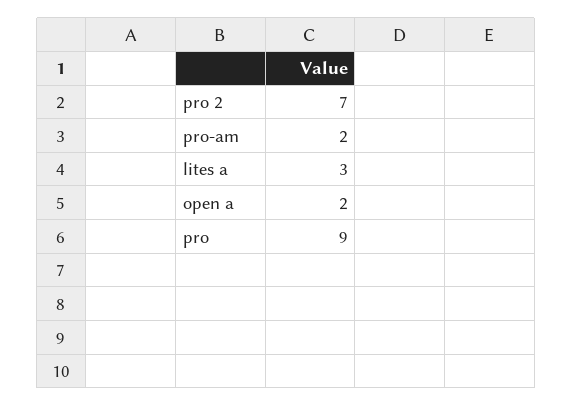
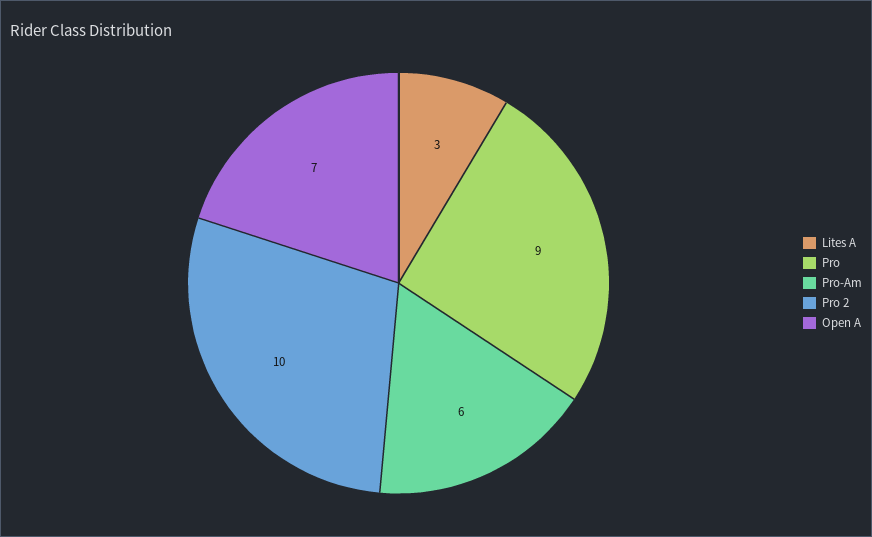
pro 2: 7 -> 10
pro-am: 2 -> 6
open a: 2 -> 7

